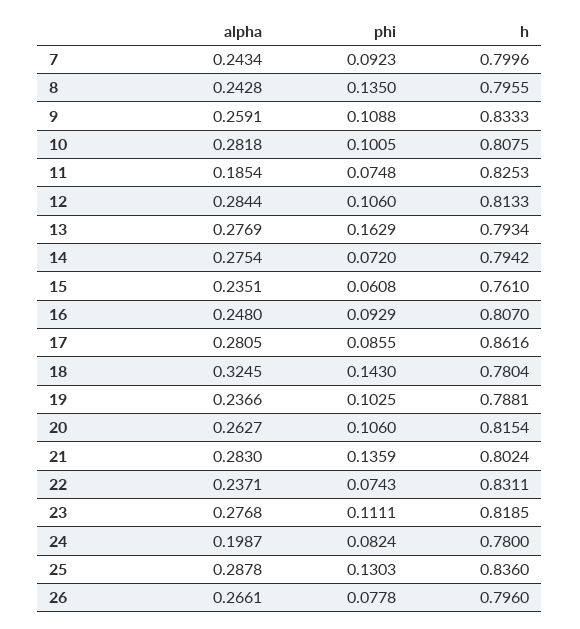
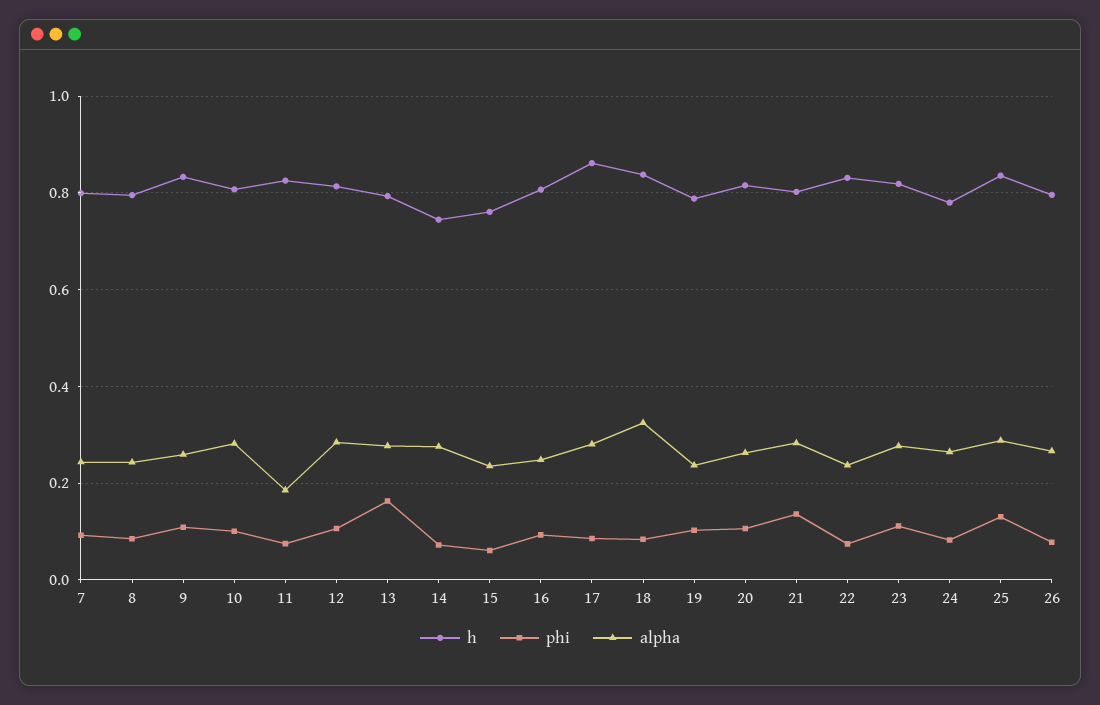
phi, 8: 0.135 -> 0.08
h, 14: 0.7942 -> 0.74
phi, 18: 0.143 -> 0.08
h, 18: 0.7804 -> 0.84
alpha, 24: 0.1987 -> 0.26

